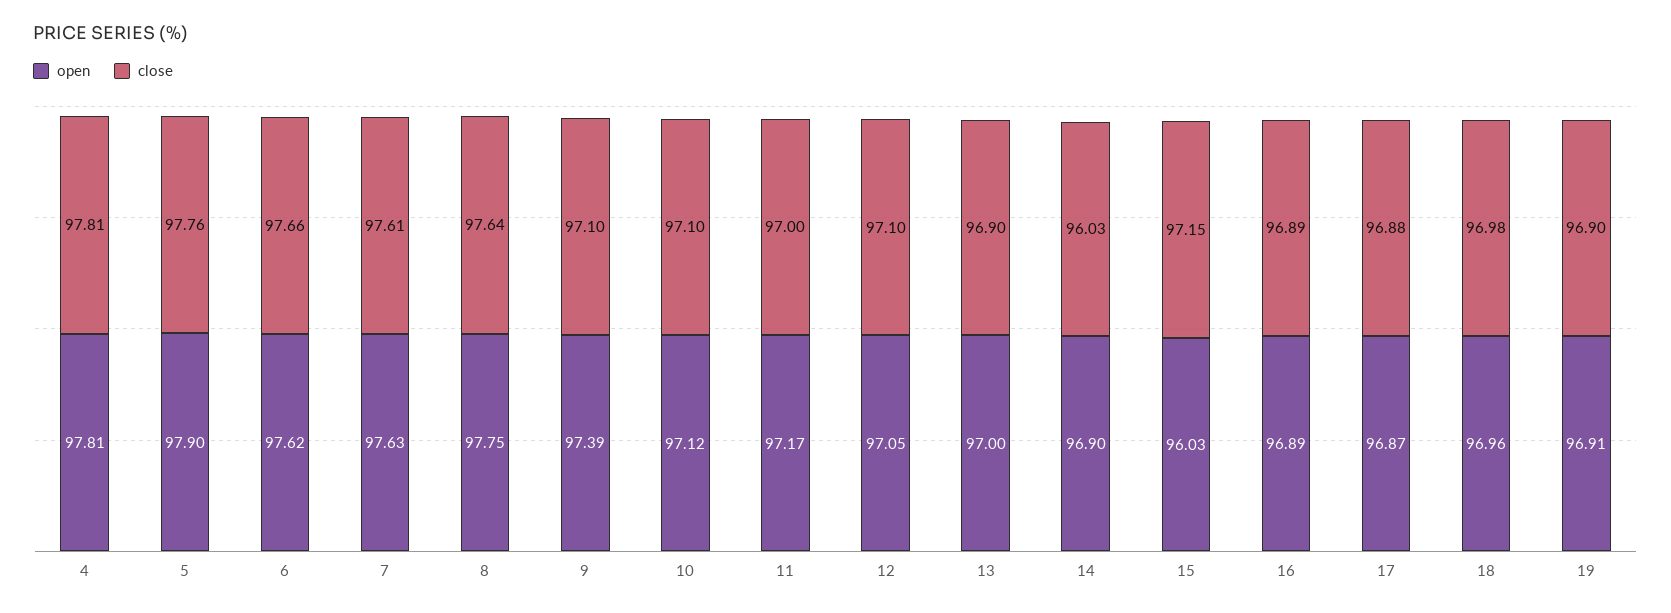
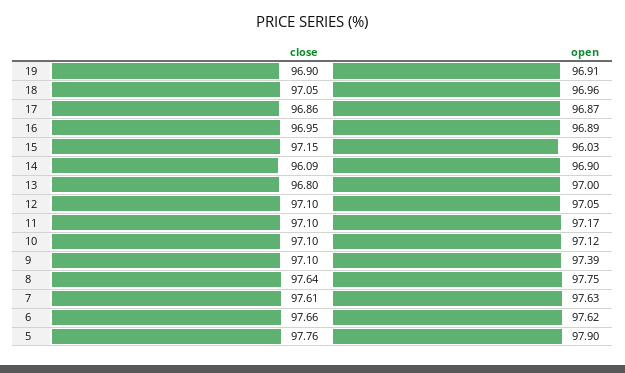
open, 4: 97.81 -> none
close, 4: 97.81 -> none
close, 11: 97 -> 97.1
close, 13: 96.9 -> 96.8
close, 14: 96.03 -> 96.09
close, 16: 96.89 -> 96.95
close, 17: 96.88 -> 96.86
close, 18: 96.98 -> 97.05

